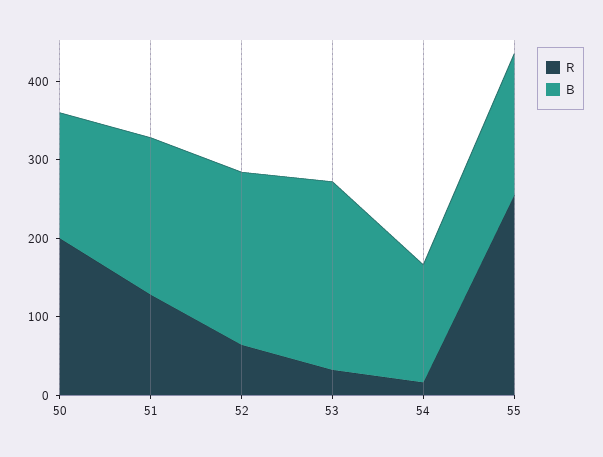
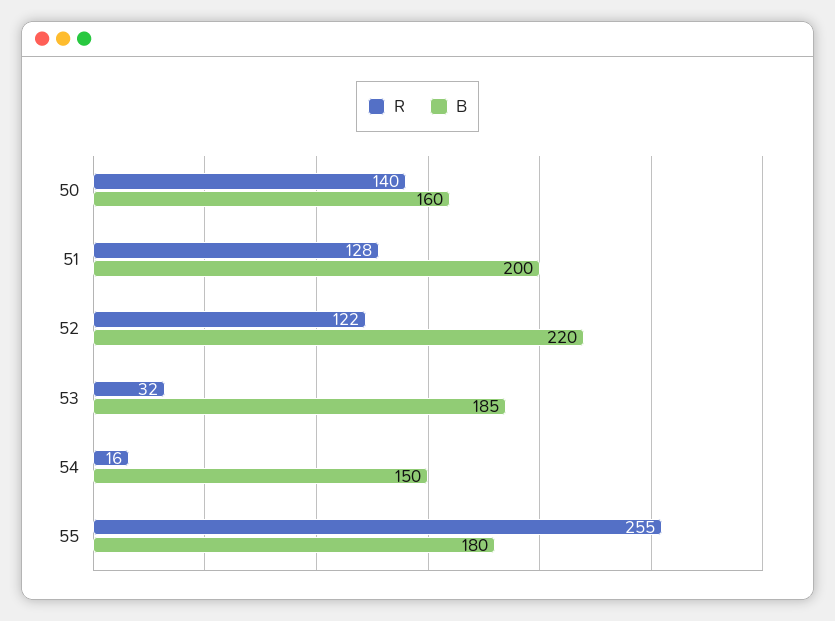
R, 50: 200 -> 140
R, 52: 60 -> 122
B, 53: 240 -> 185

